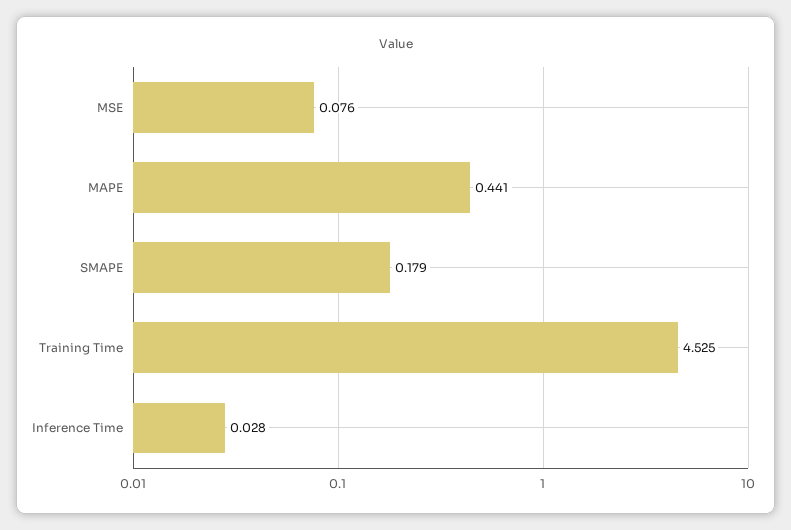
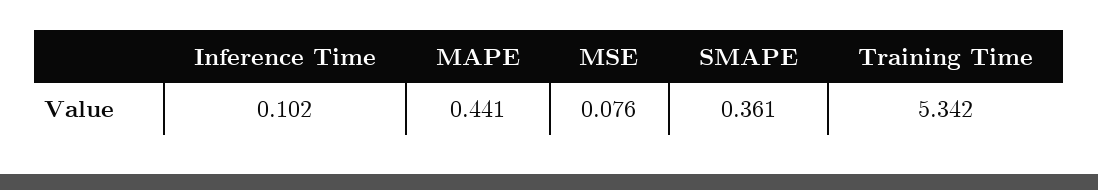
SMAPE: 0.179 -> 0.361
Training Time: 4.525 -> 5.342
Inference Time: 0.028 -> 0.102

